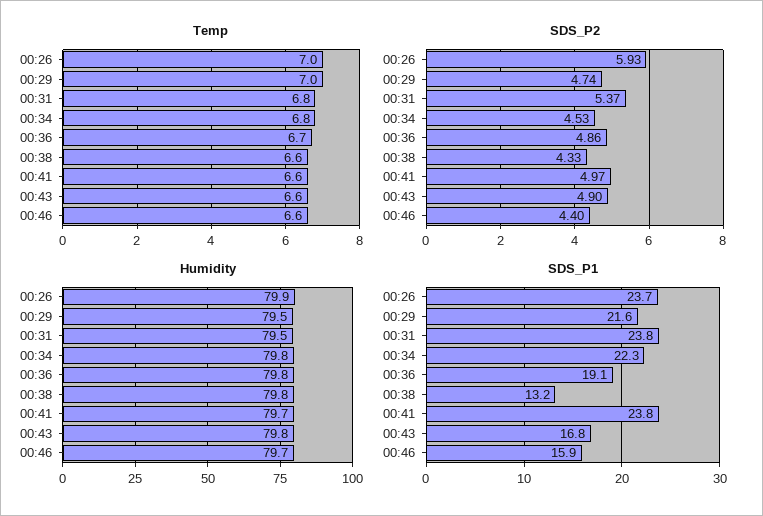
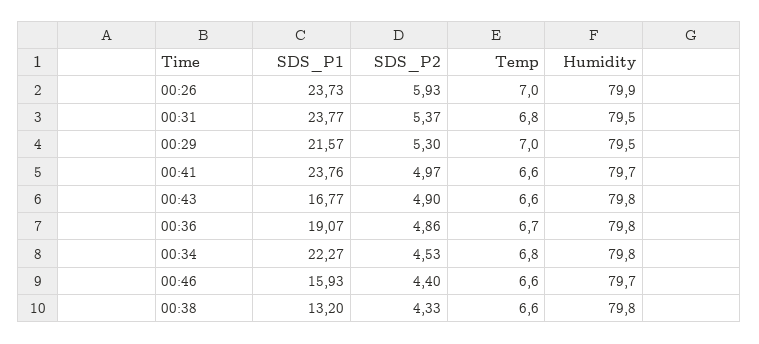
SDS_P2, 00:29: 4.74 -> 5.3

